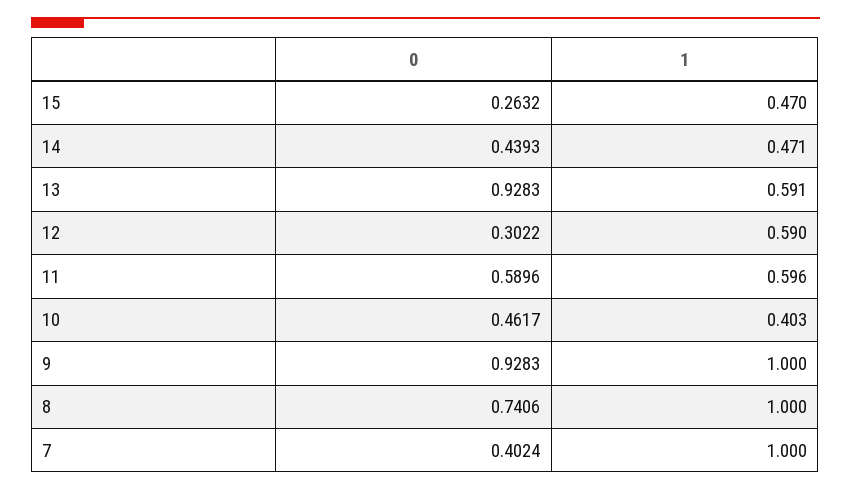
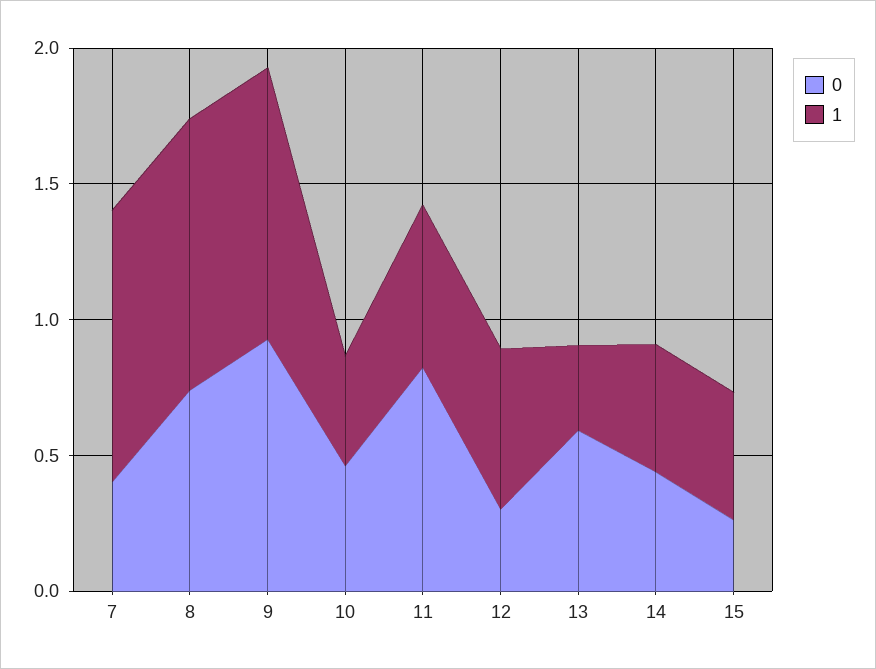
0, 13: 0.9283 -> 0.6
1, 13: 0.591 -> 0.3
0, 11: 0.5896 -> 0.8

